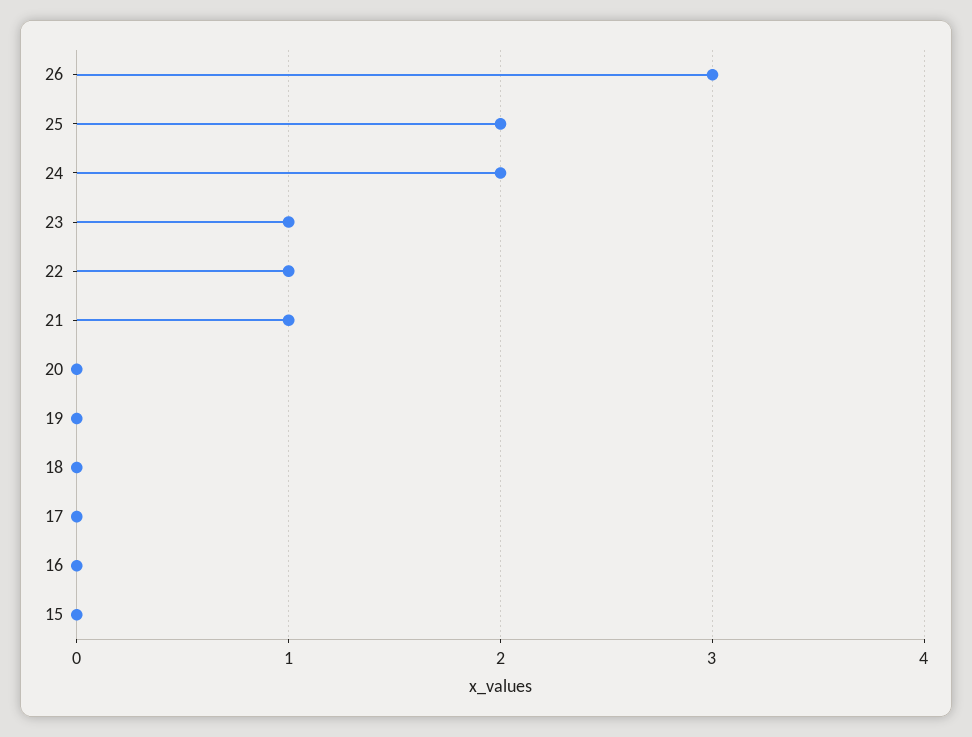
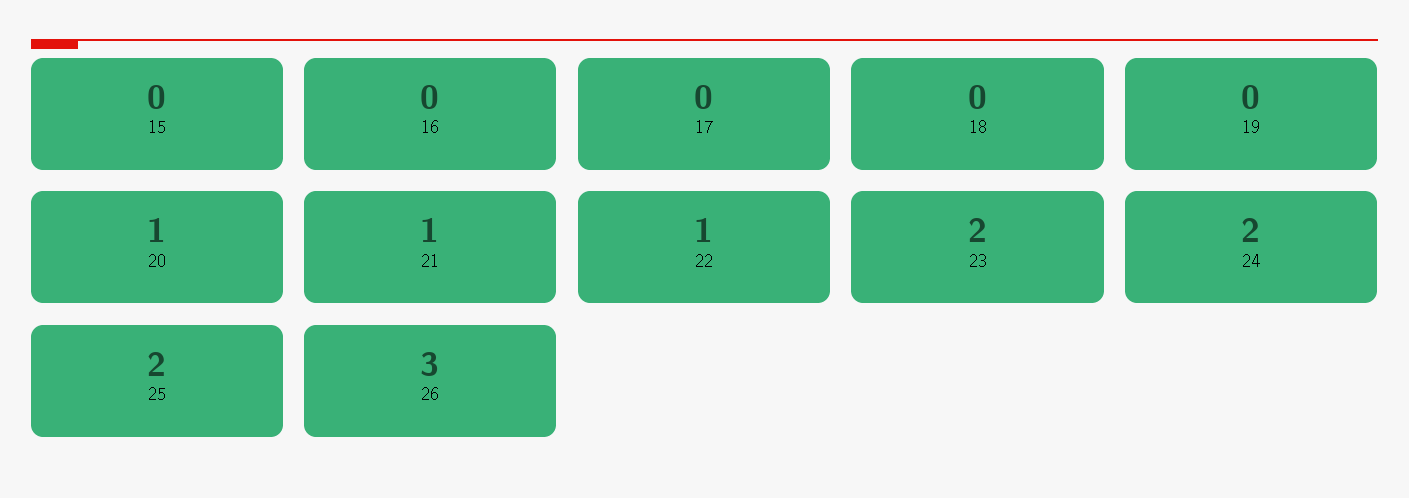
23: 1 -> 2
20: 0 -> 1

